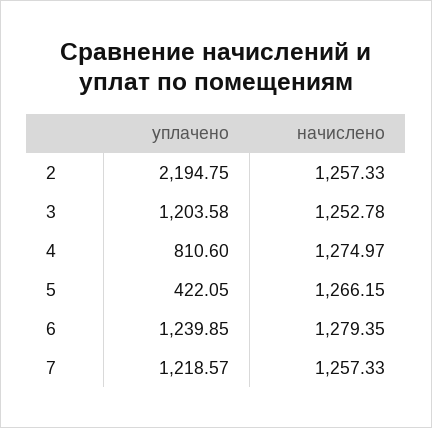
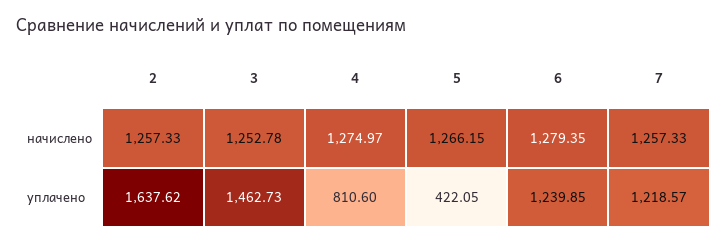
уплачено, 2: 2194.75 -> 1637.62
уплачено, 3: 1203.58 -> 1462.73

